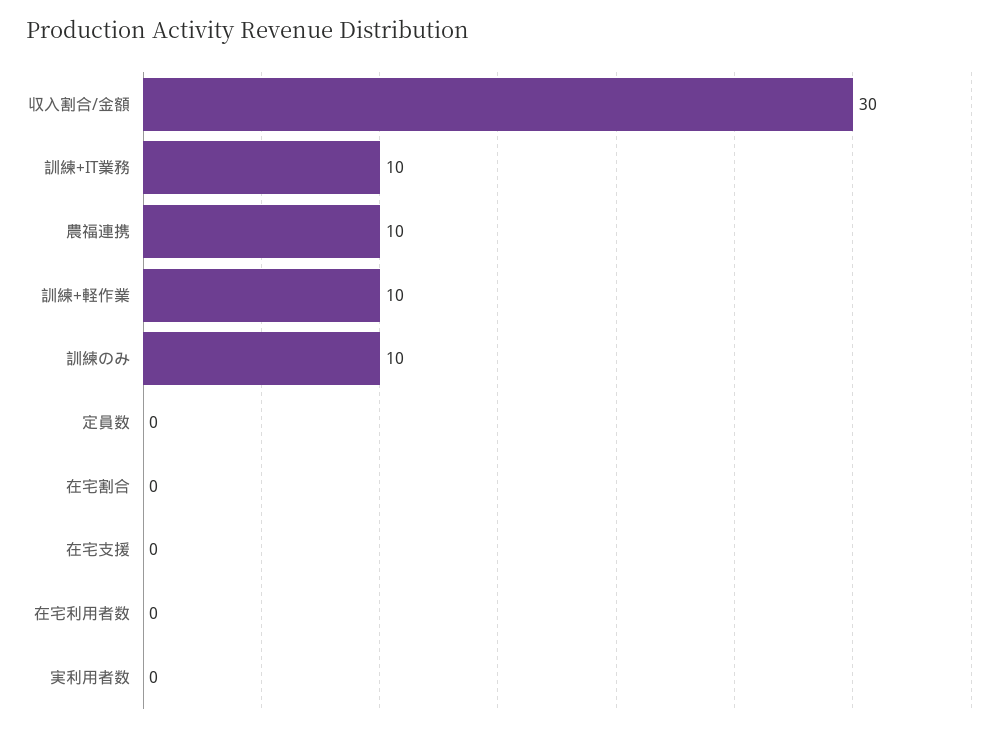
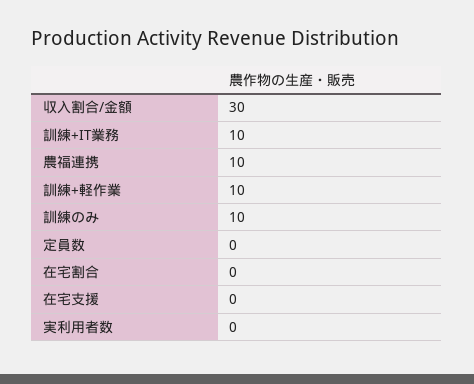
在宅利用者数: 0 -> none

